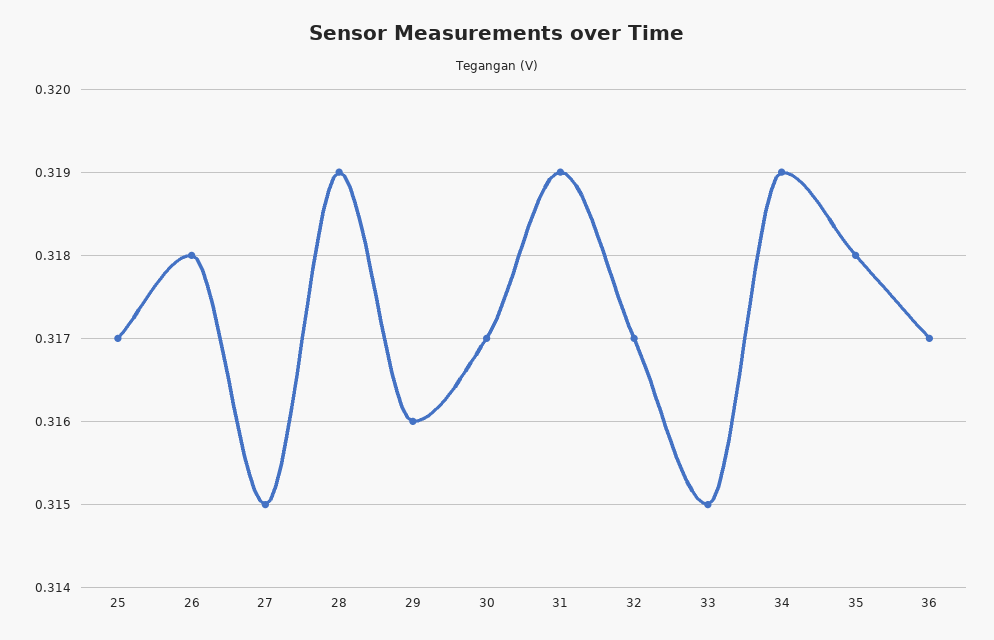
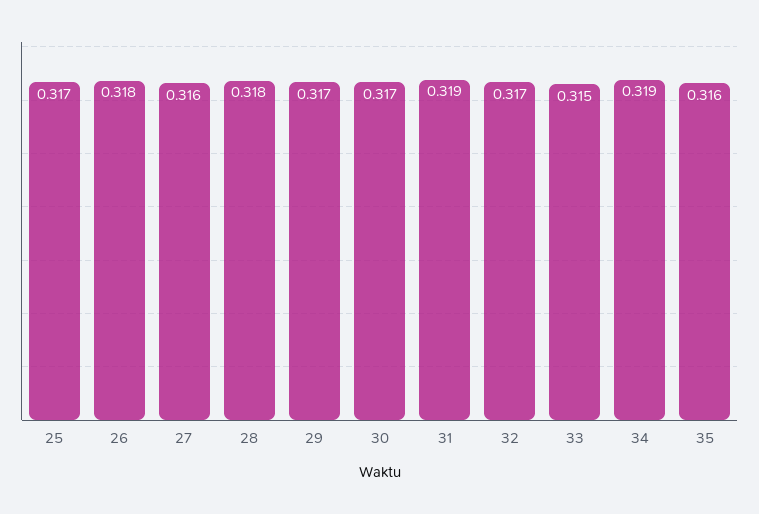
27: 0.315 -> 0.316
28: 0.319 -> 0.318
29: 0.316 -> 0.317
35: 0.318 -> 0.316
36: 0.317 -> none

